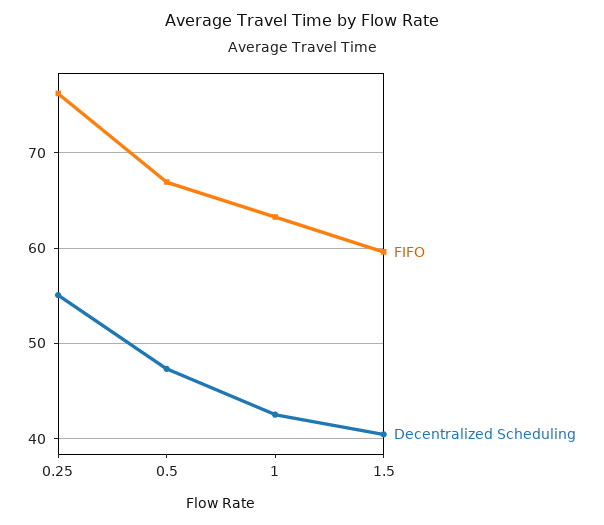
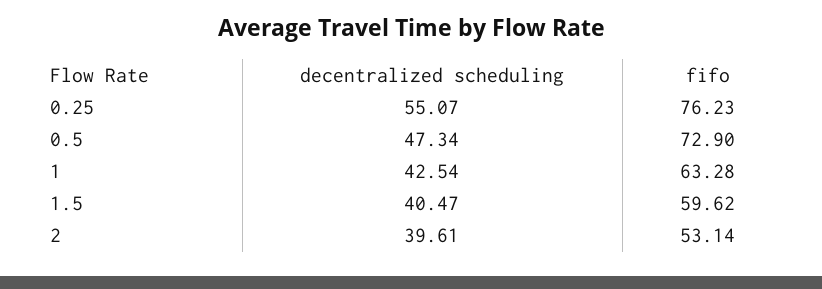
FIFO, 0.5: 67 -> 72.9
Decentralized Scheduling, 2: none -> 39.61
FIFO, 2: none -> 53.14

